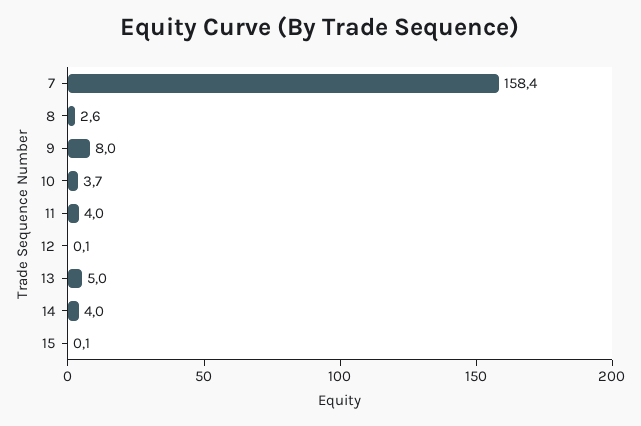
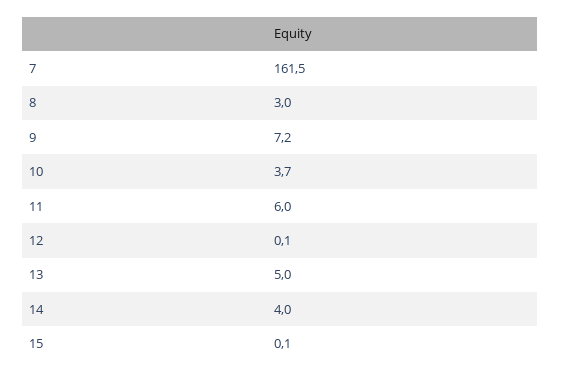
7: 158.4 -> 161.5
8: 2.6 -> 3
9: 8 -> 7.2
11: 4 -> 6

